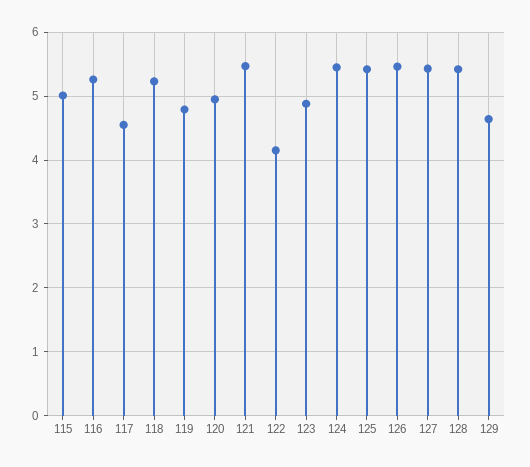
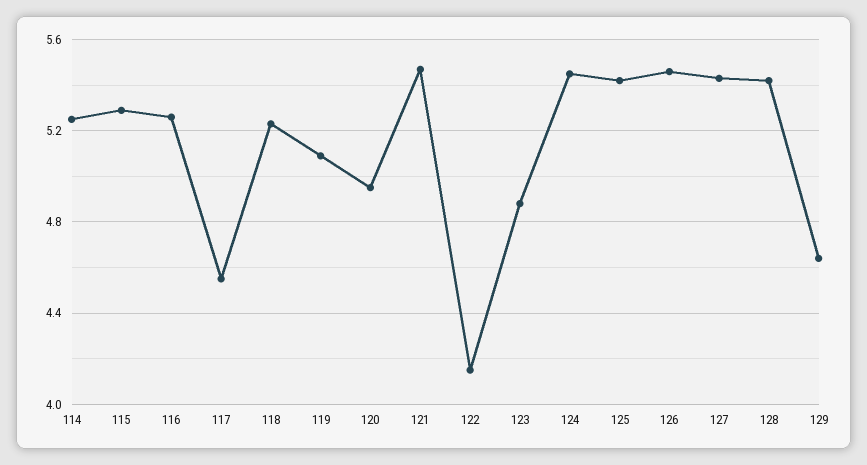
115: 5 -> 5.3
119: 4.8 -> 5.1
114: none -> 5.25

